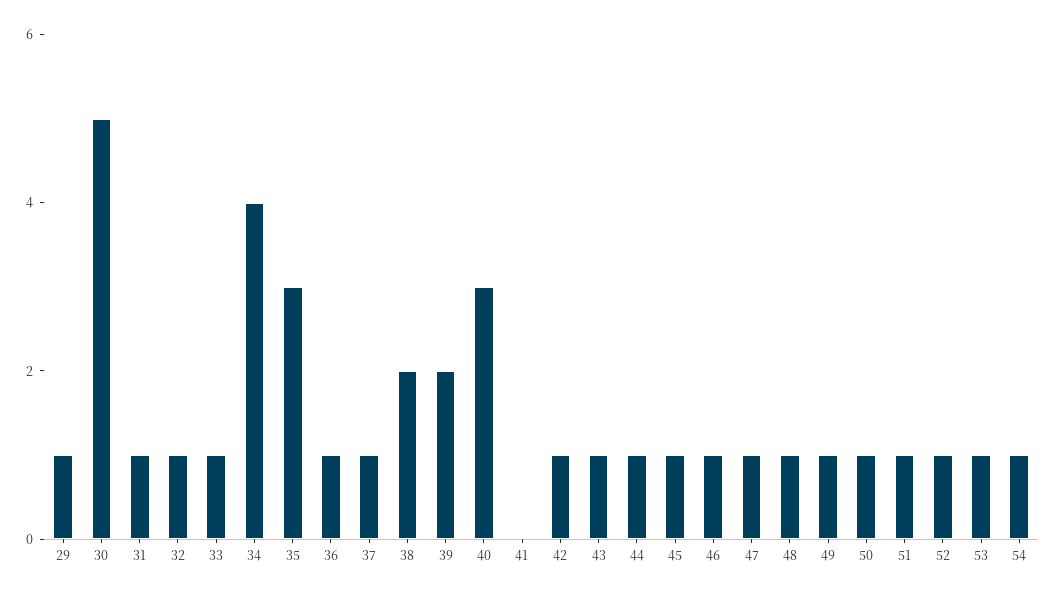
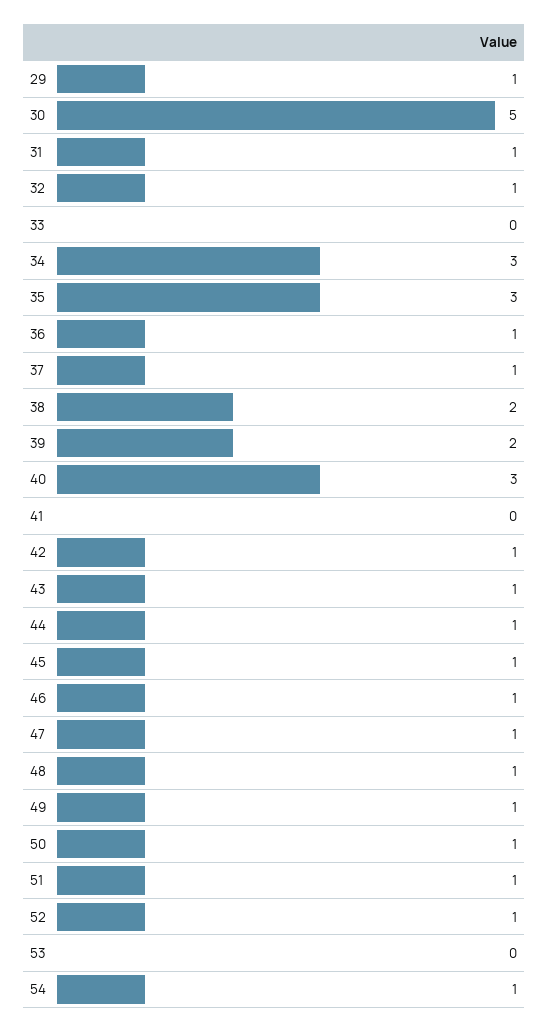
33: 1 -> 0
34: 4 -> 3
53: 1 -> 0

